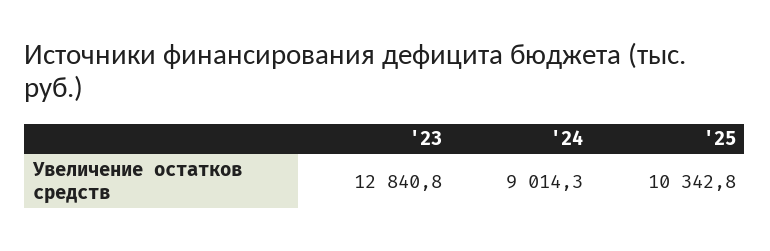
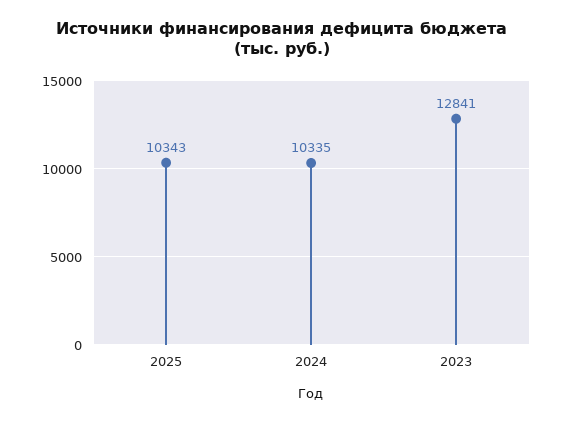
'24: 9014.3 -> 10335

